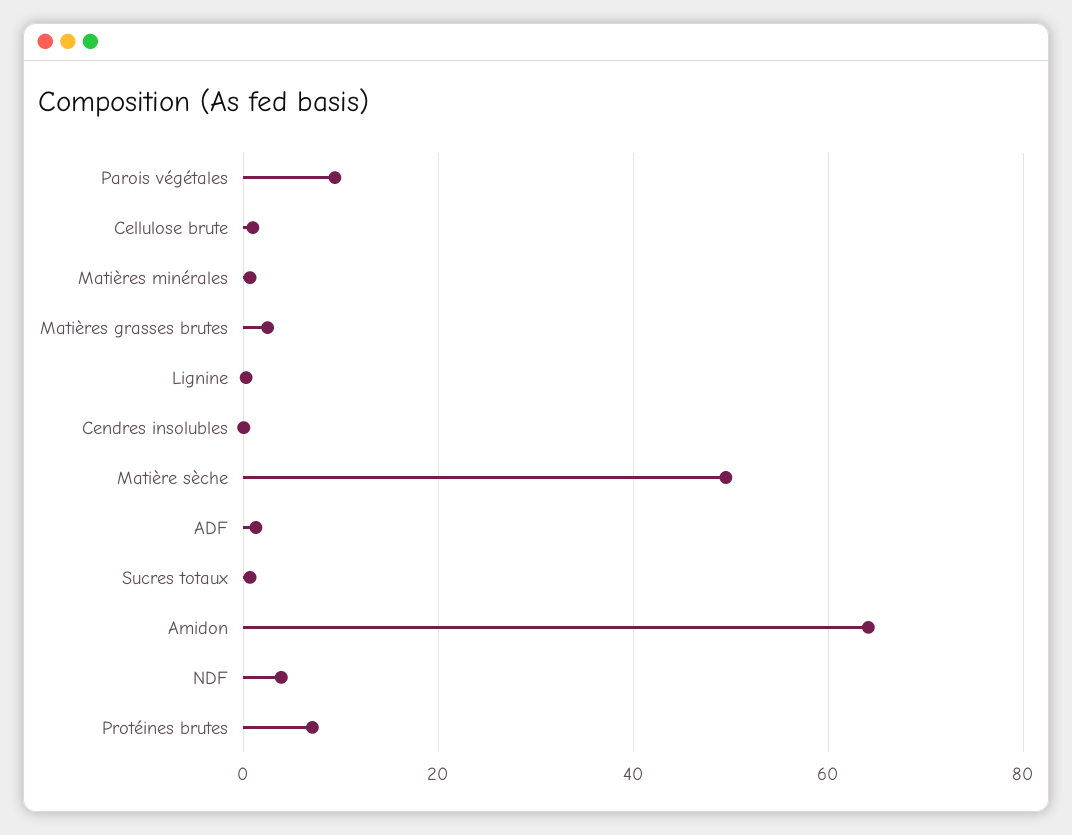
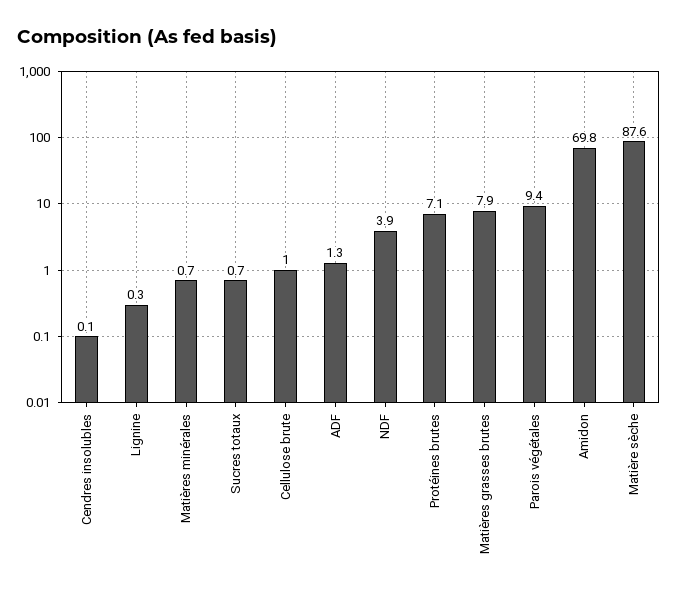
Matières grasses brutes: 2 -> 7.9
Matière sèche: 50 -> 87.6
Amidon: 64 -> 69.8

